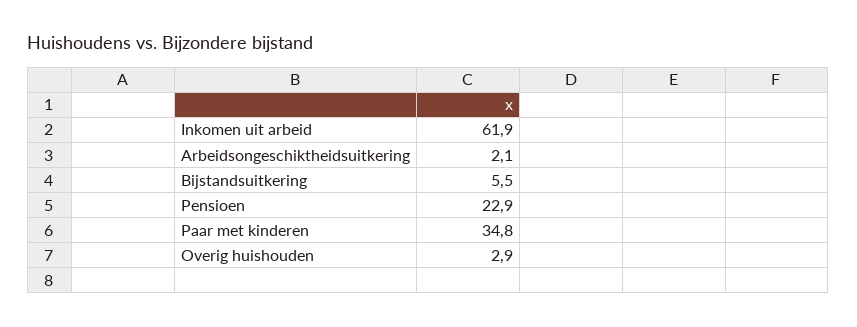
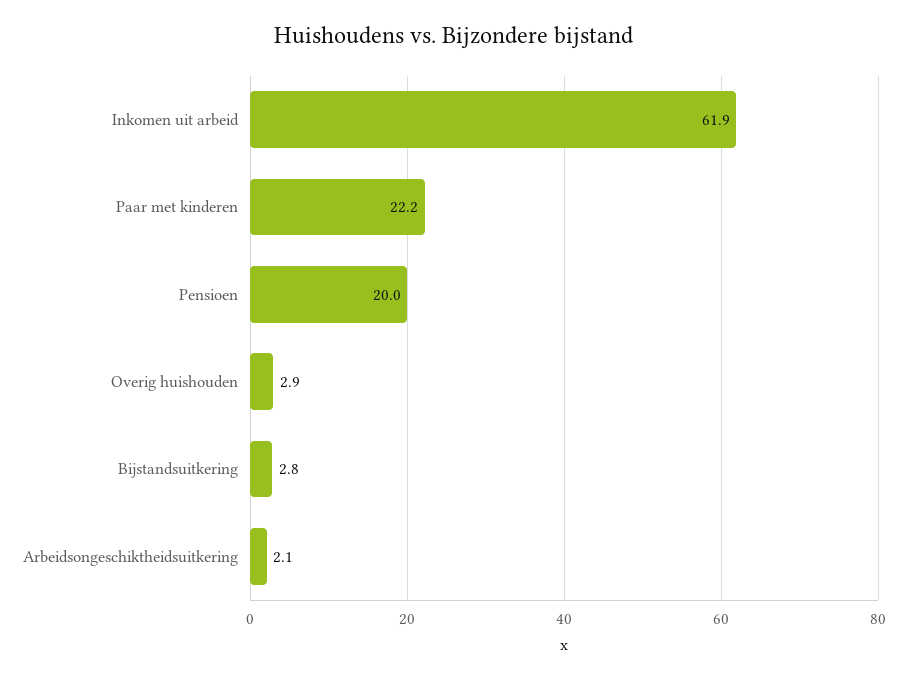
Bijstandsuitkering: 5.5 -> 2.8
Pensioen: 22.9 -> 20
Paar met kinderen: 34.8 -> 22.2

